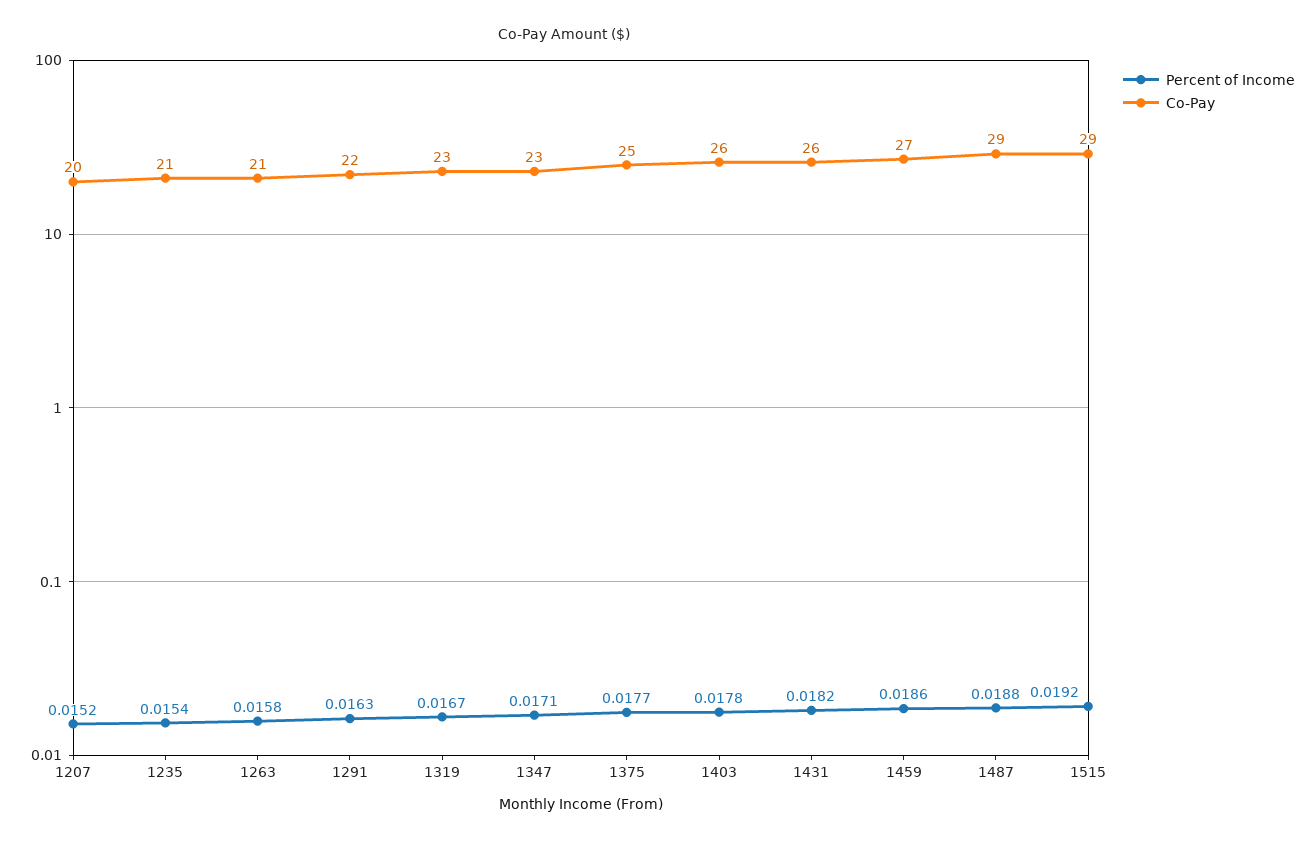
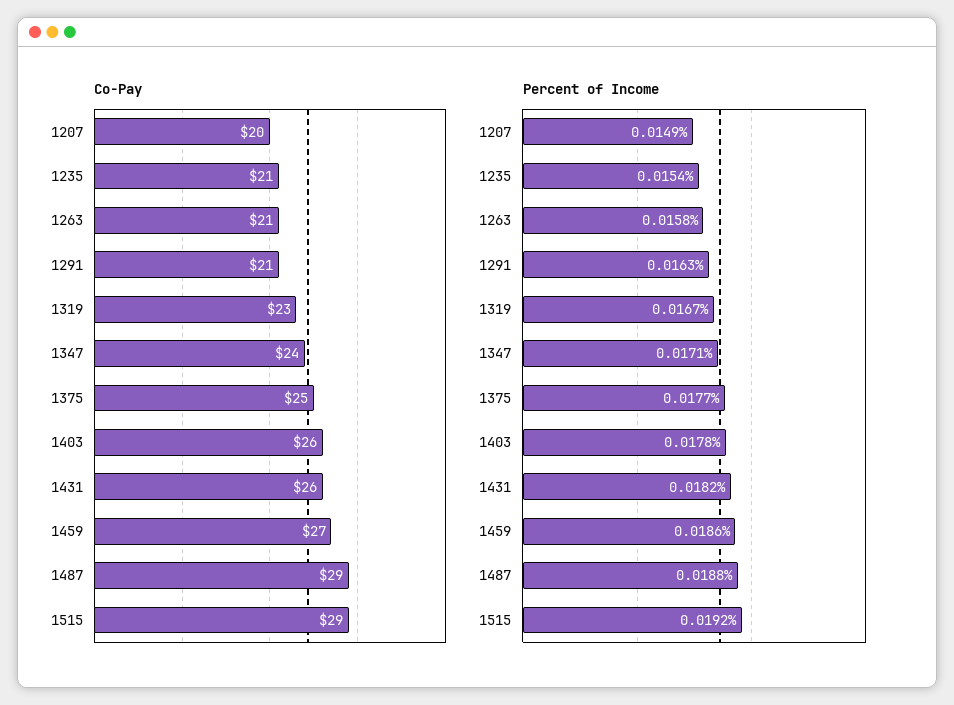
Percent of Income, 1207: 0.0152 -> 0.0149
Co-Pay, 1291: 22 -> 21
Co-Pay, 1347: 23 -> 24

